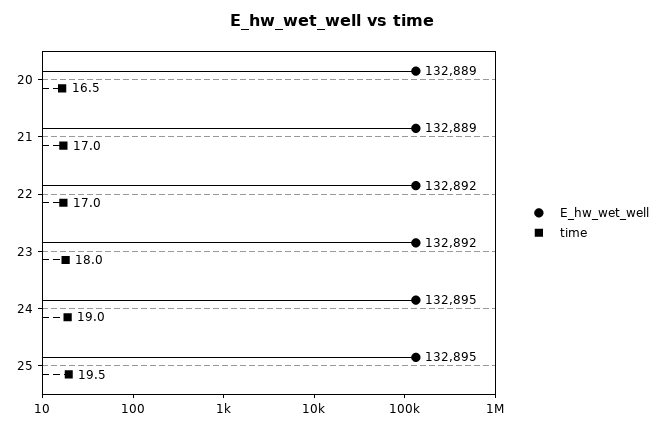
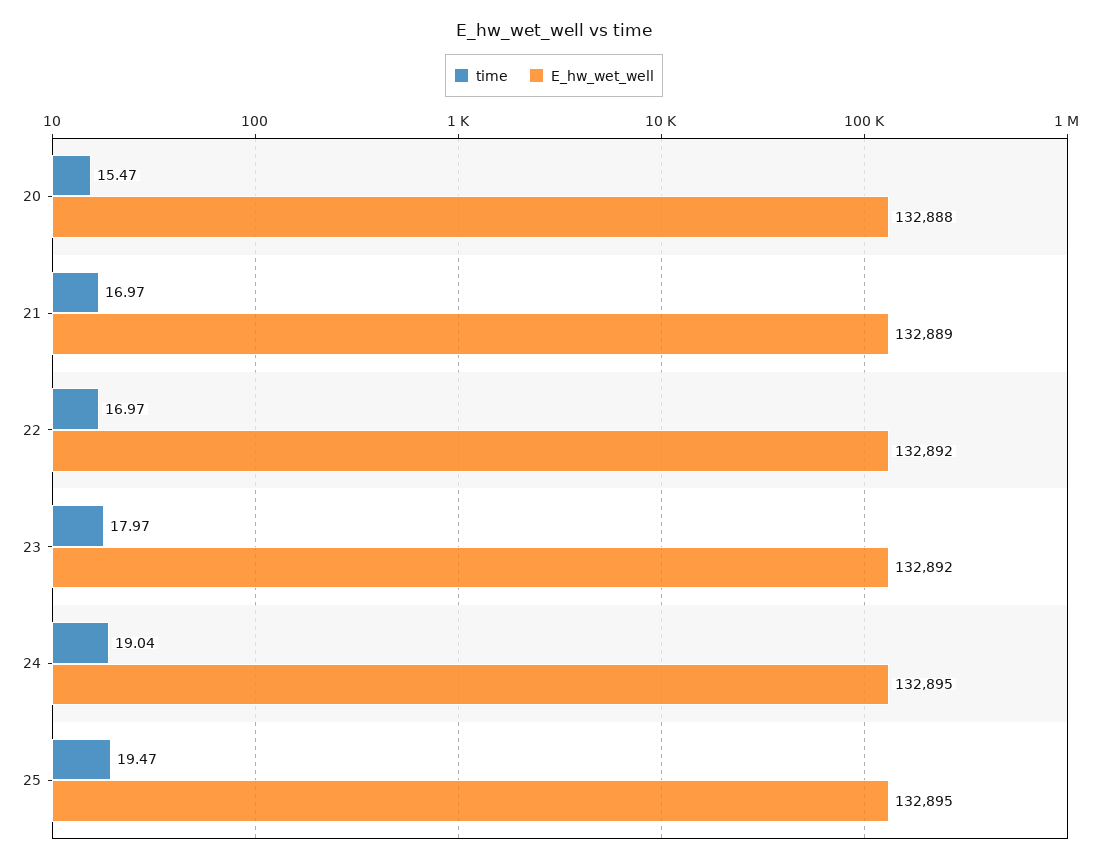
E_hw_wet_well, 20: 132889 -> 132888
time, 20: 16.5 -> 15.47

